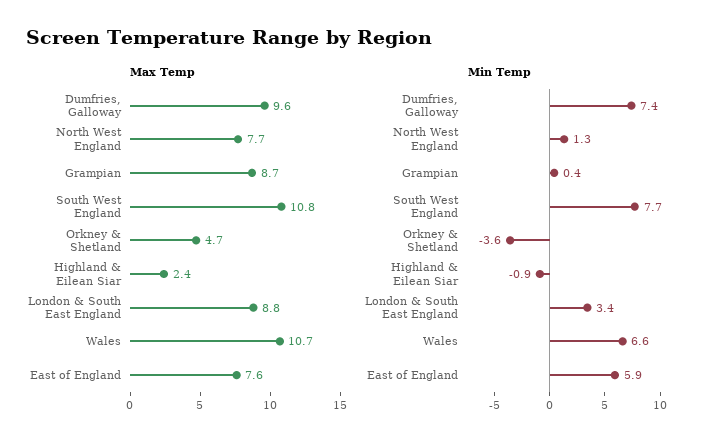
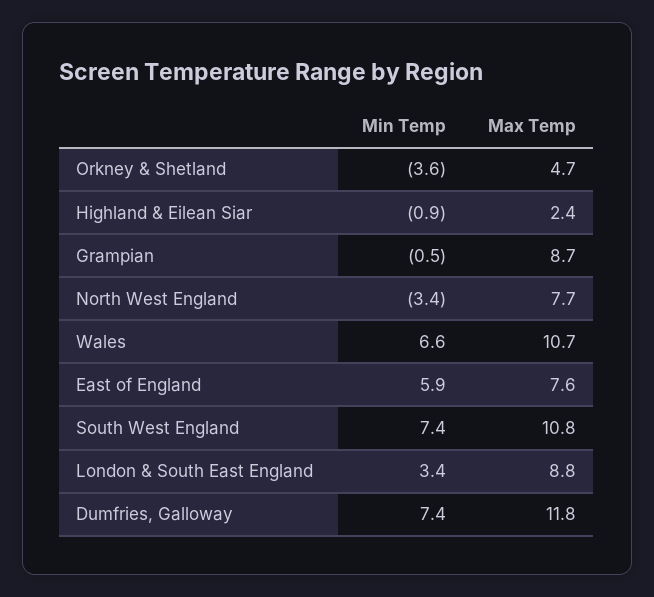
Max Temp, Dumfries, Galloway: 9.6 -> 11.8
Min Temp, North West England: 1.3 -> -3.4
Min Temp, Grampian: 0.4 -> -0.5
Min Temp, South West England: 7.7 -> 7.4

